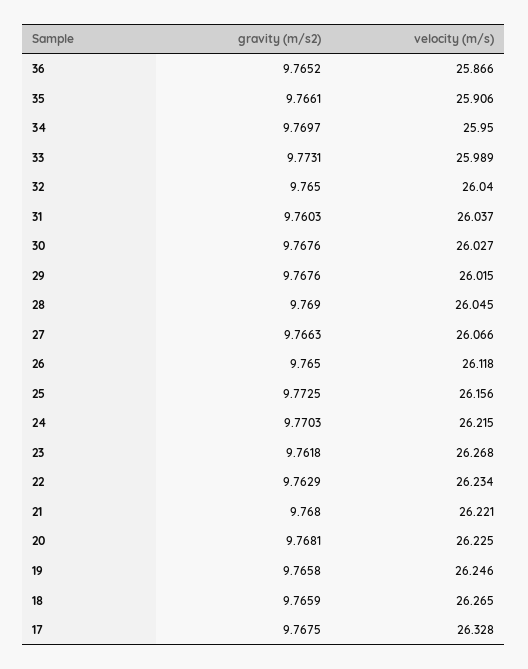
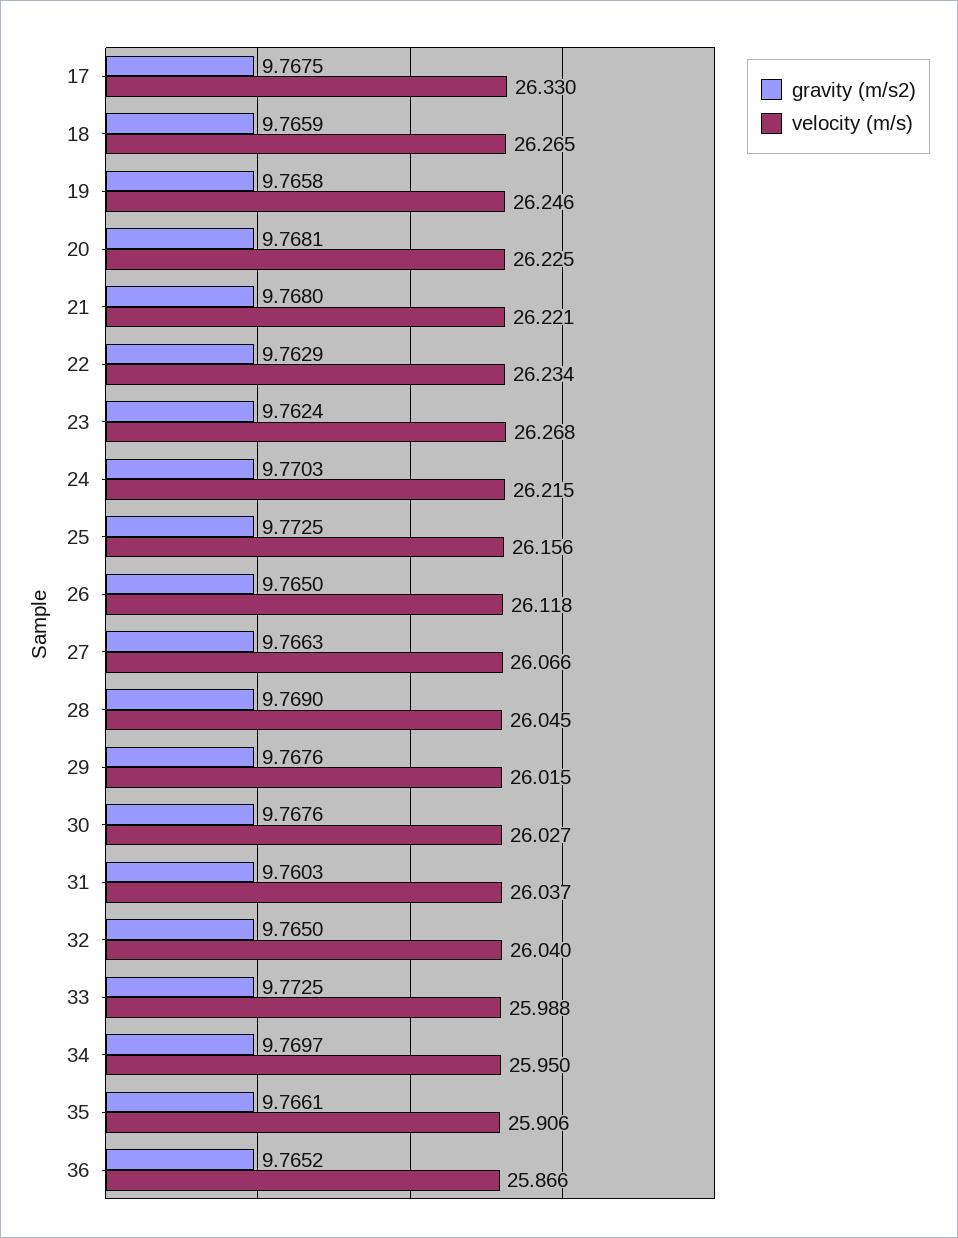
gravity (m/s2), 33: 9.7731 -> 9.7725
velocity (m/s), 33: 25.989 -> 25.988
gravity (m/s2), 23: 9.7618 -> 9.7624
velocity (m/s), 17: 26.328 -> 26.33

